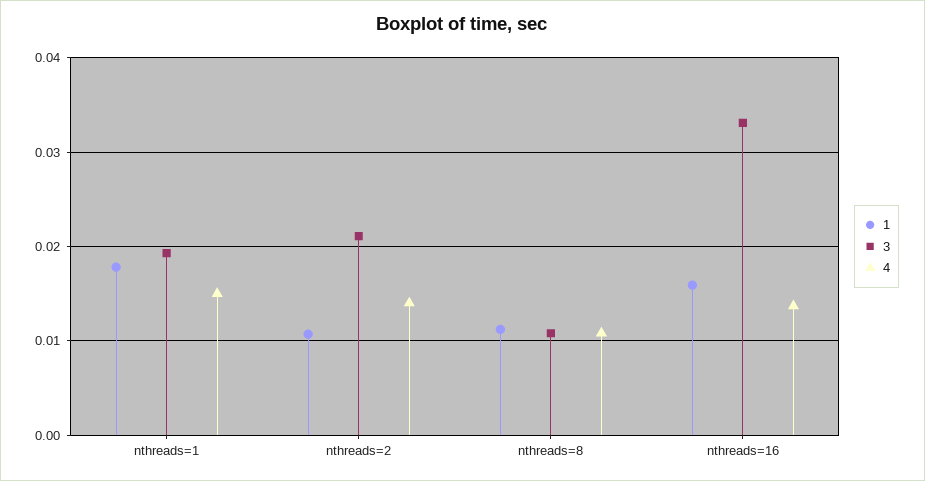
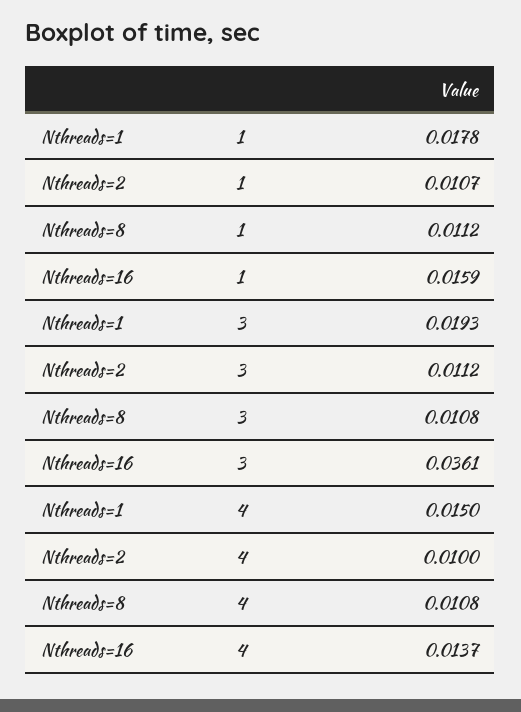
3, nthreads=2: 0.021 -> 0.0112
4, nthreads=2: 0.014 -> 0.01
3, nthreads=16: 0.033 -> 0.0361

